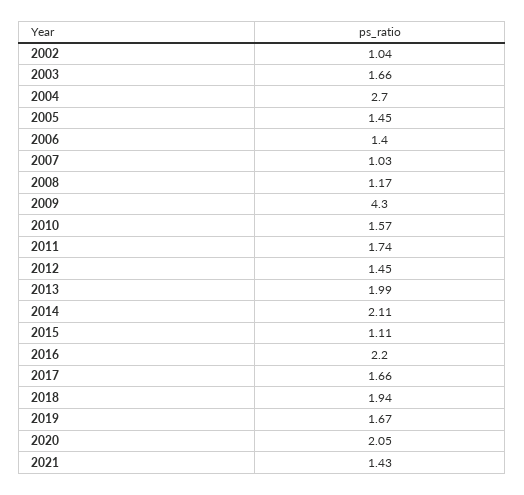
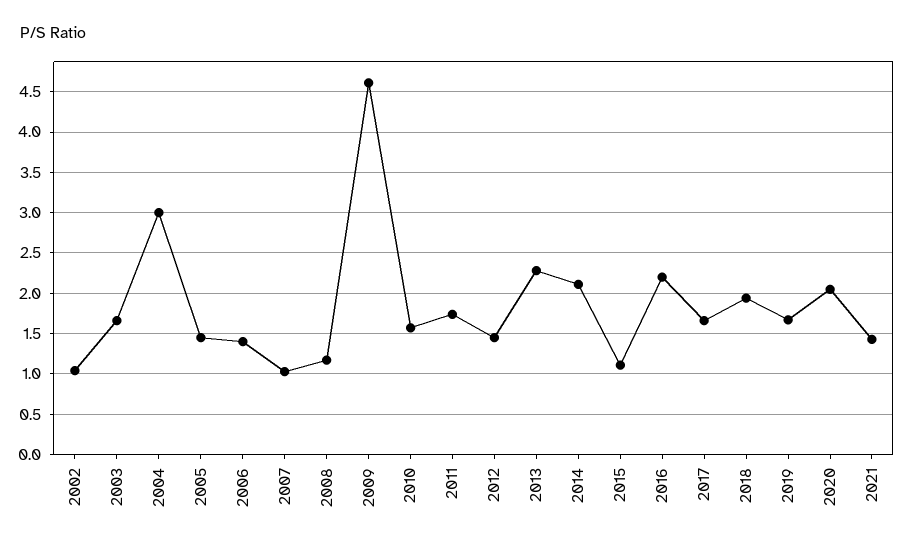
2004: 2.7 -> 3
2009: 4.3 -> 4.6
2013: 1.99 -> 2.3

